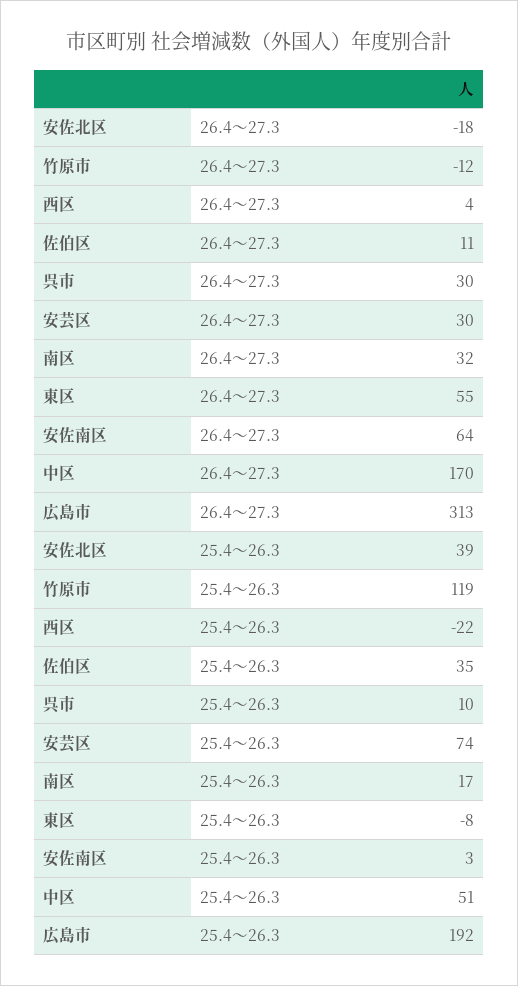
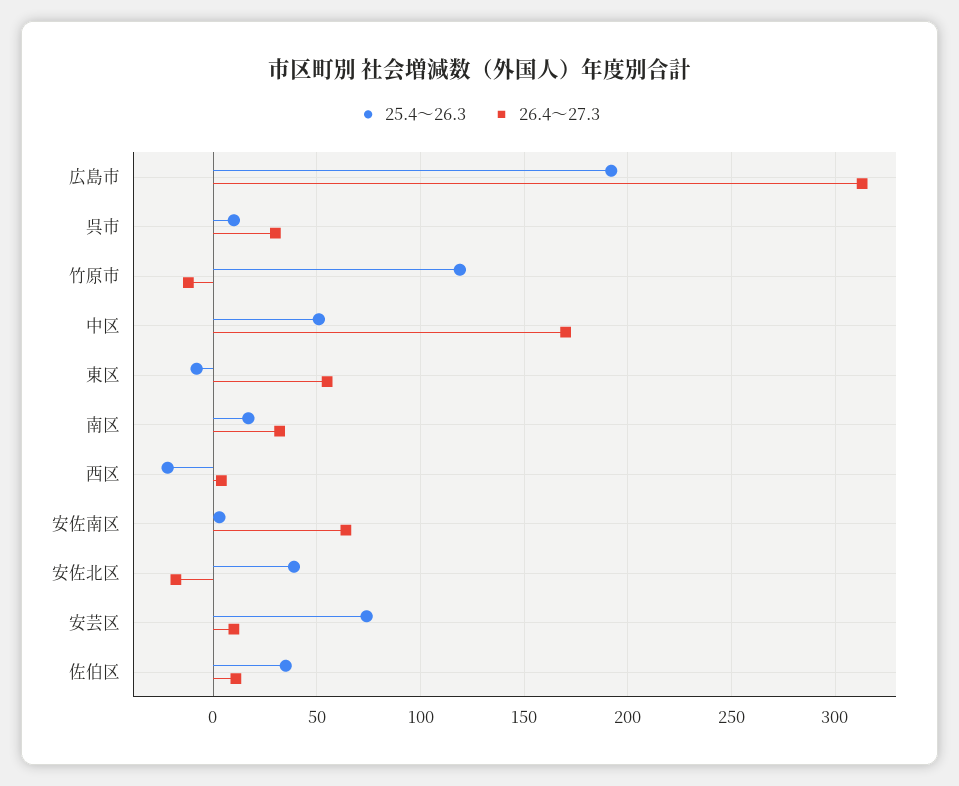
26.4～27.3, 安芸区: 30 -> 10

